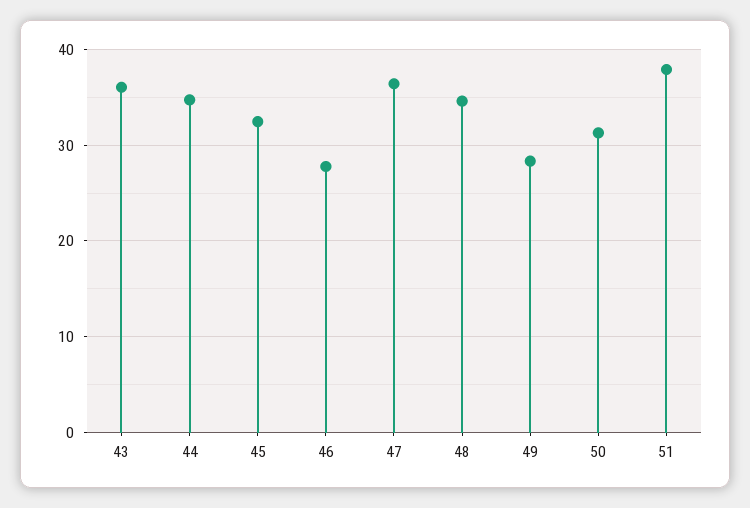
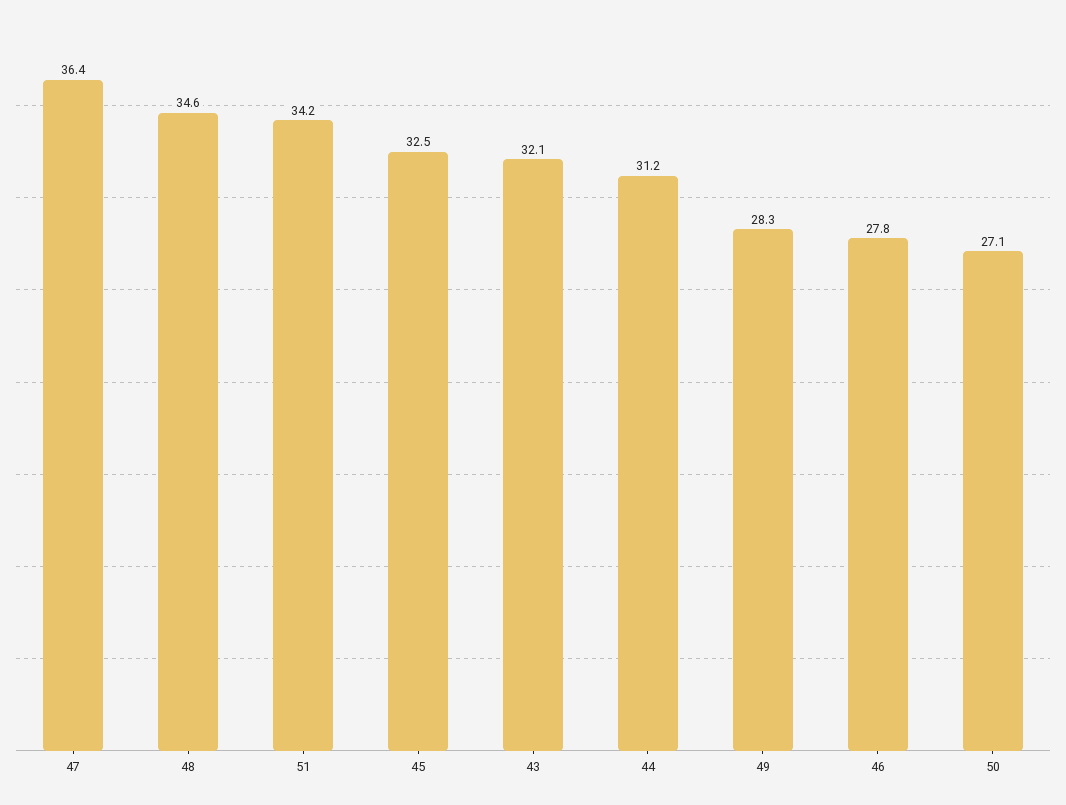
43: 36 -> 32.1
44: 35 -> 31.2
50: 31 -> 27.1
51: 38 -> 34.2

